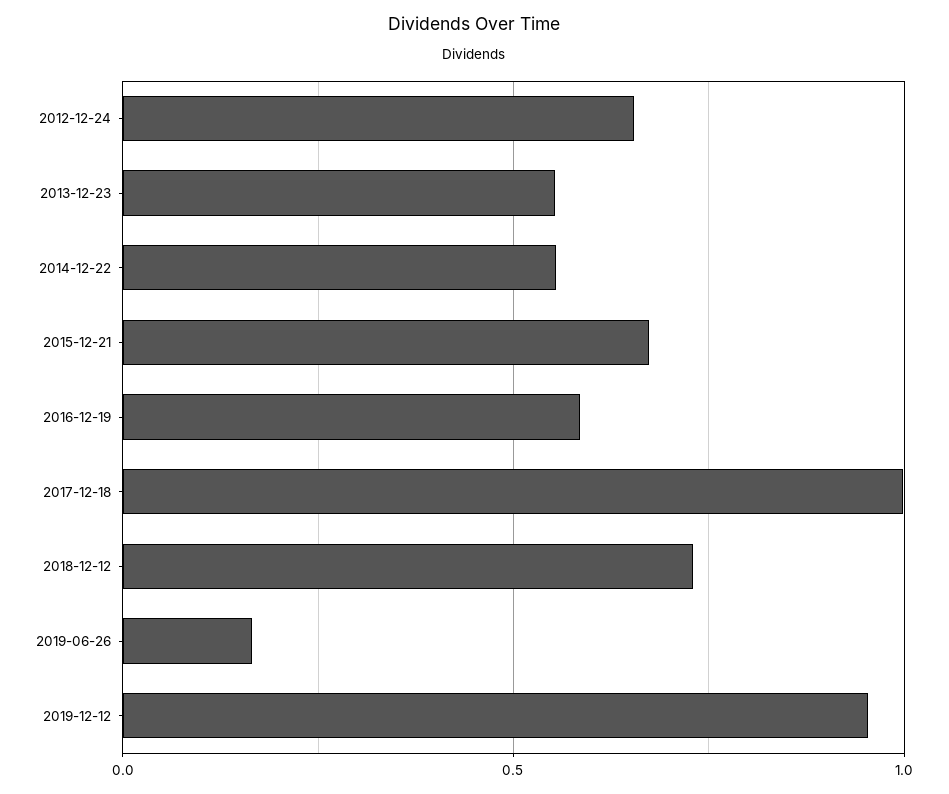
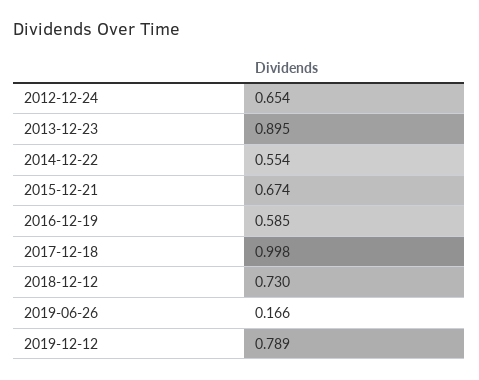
2013-12-23: 0.55 -> 0.895
2019-12-12: 0.95 -> 0.789

